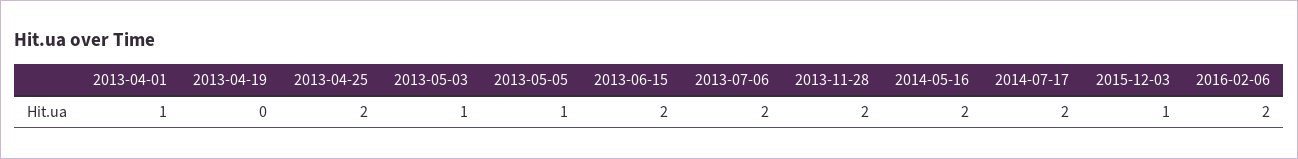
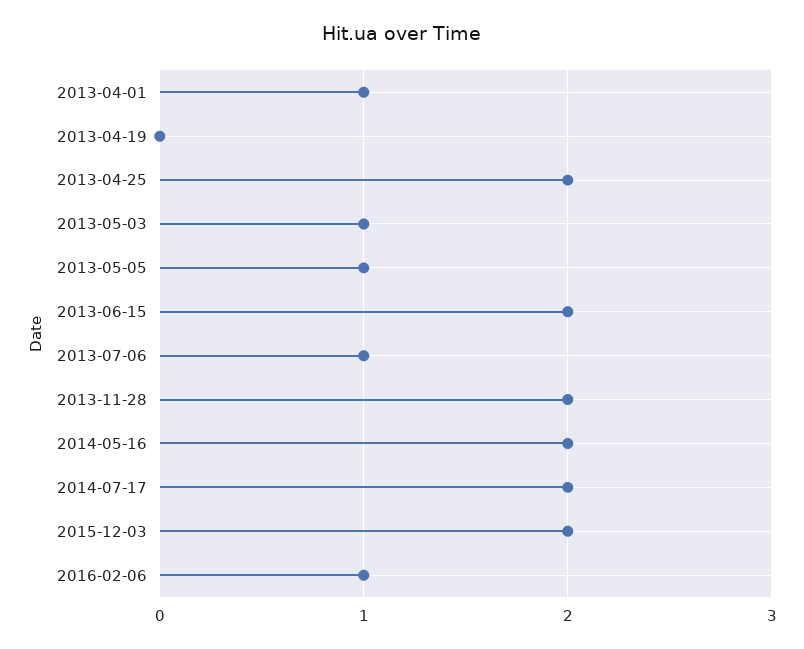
2013-07-06: 2 -> 1
2015-12-03: 1 -> 2
2016-02-06: 2 -> 1

